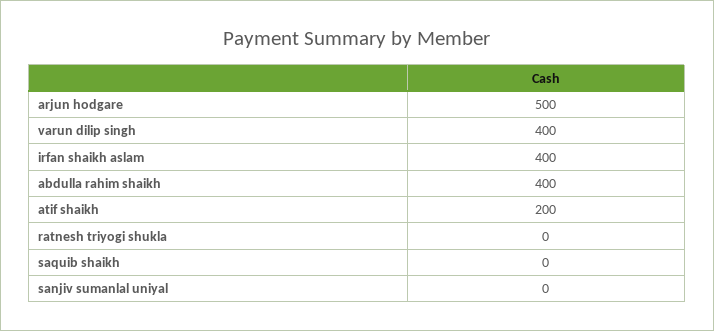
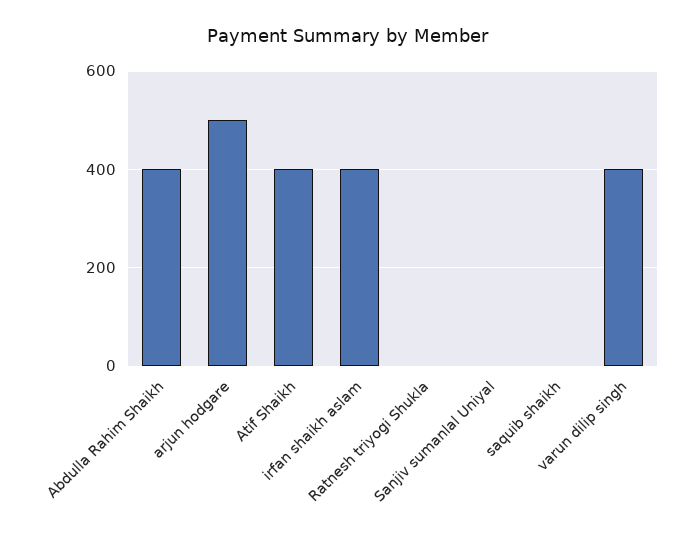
atif shaikh: 200 -> 400

